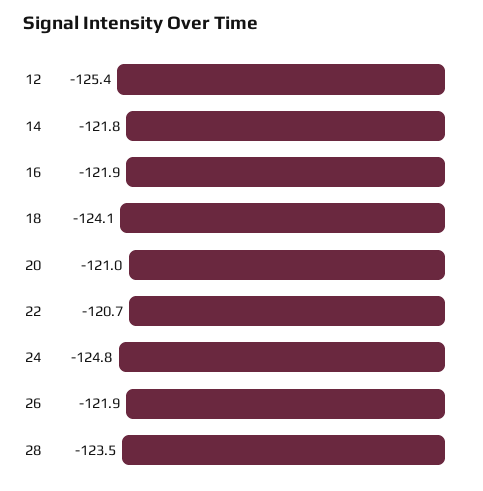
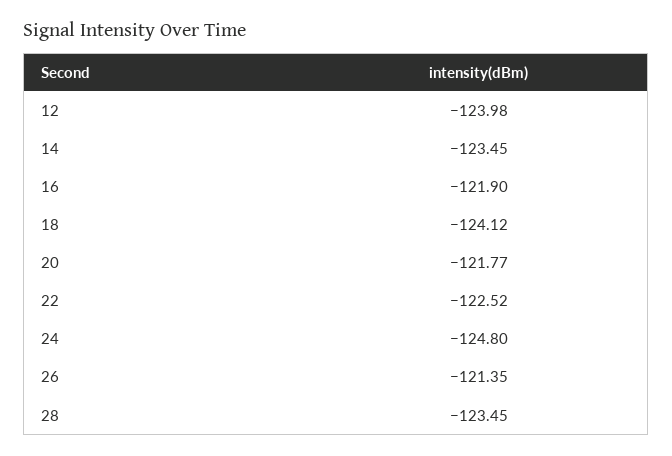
12: -125.4 -> -123.98
14: -121.8 -> -123.45
20: -121 -> -121.77
22: -120.7 -> -122.52
26: -121.9 -> -121.35

